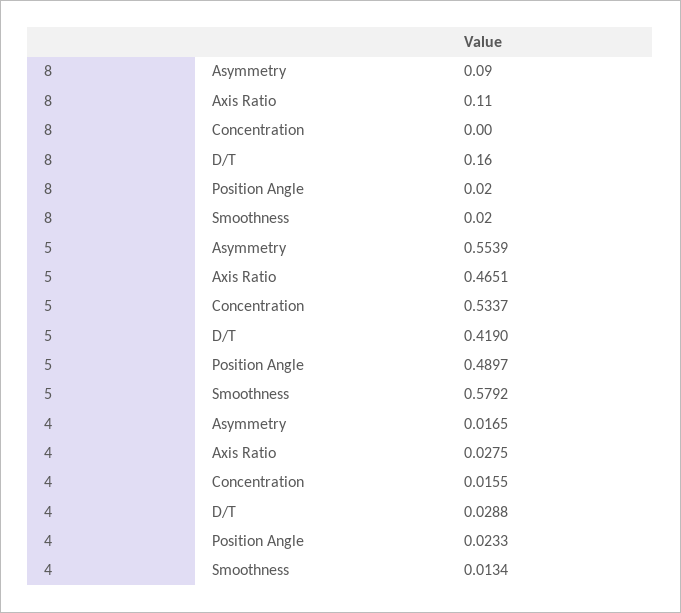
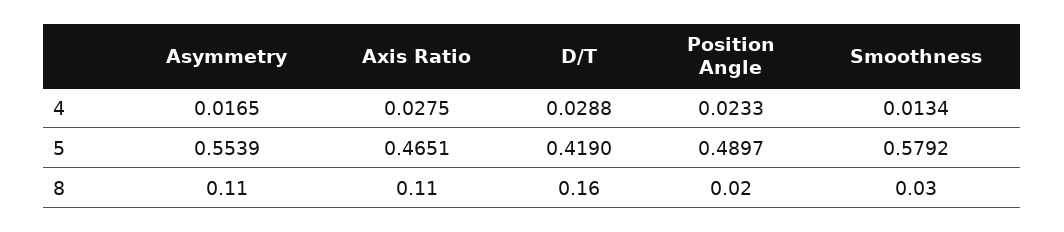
8, Asymmetry: 0.09 -> 0.11
8, Concentration: 0 -> none
8, Smoothness: 0.02 -> 0.03
5, Concentration: 0.5337 -> none
4, Concentration: 0.0155 -> none

